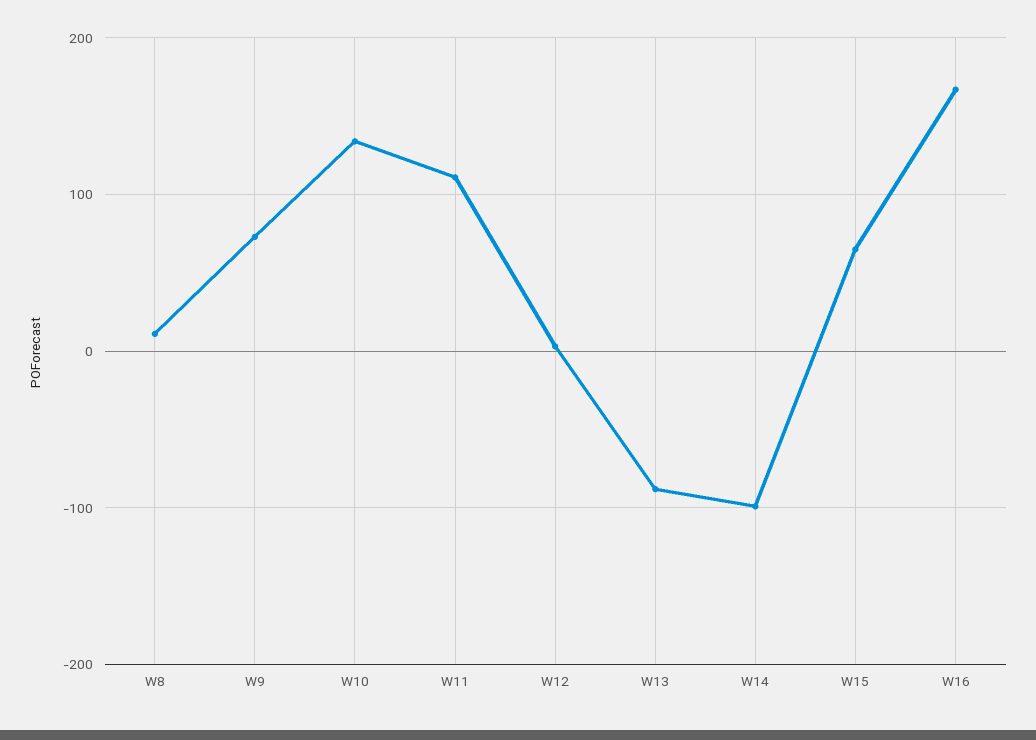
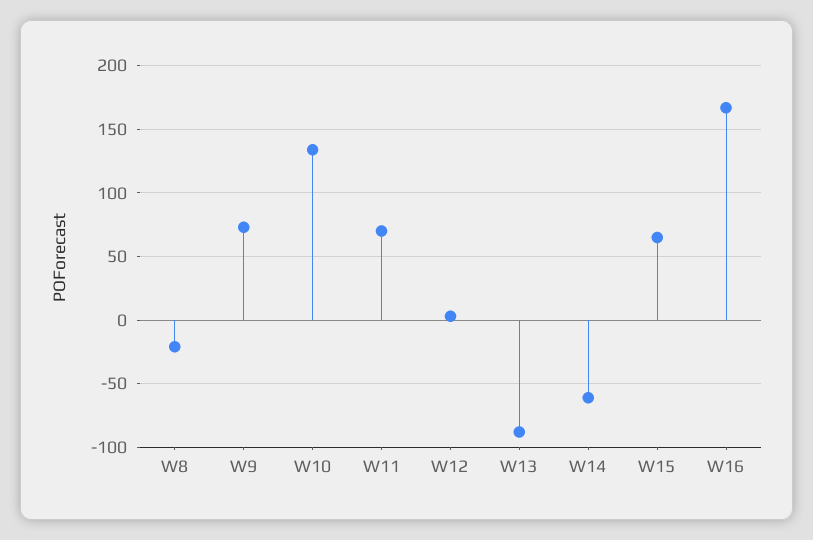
W8: 10 -> -20
W11: 110 -> 70
W14: -100 -> -60

